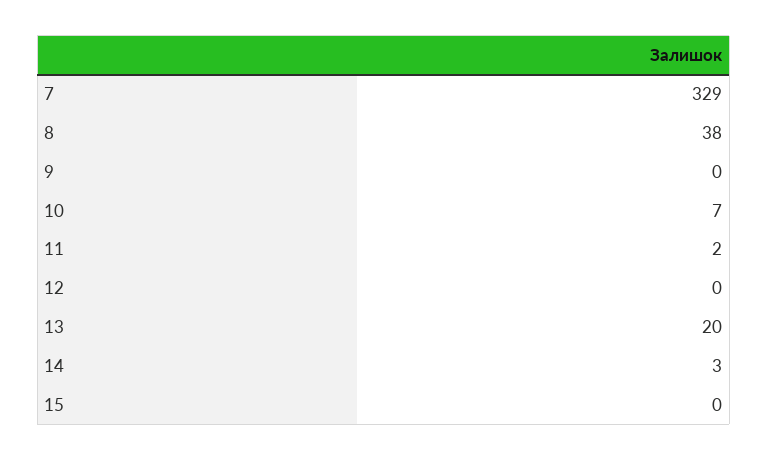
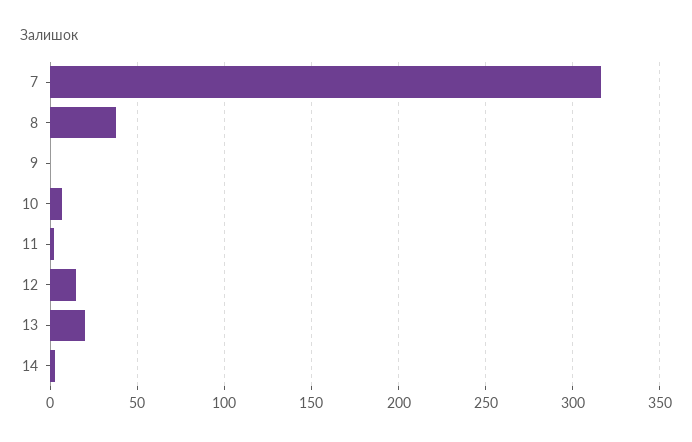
7: 329 -> 315
12: 0 -> 15
15: 0 -> none

